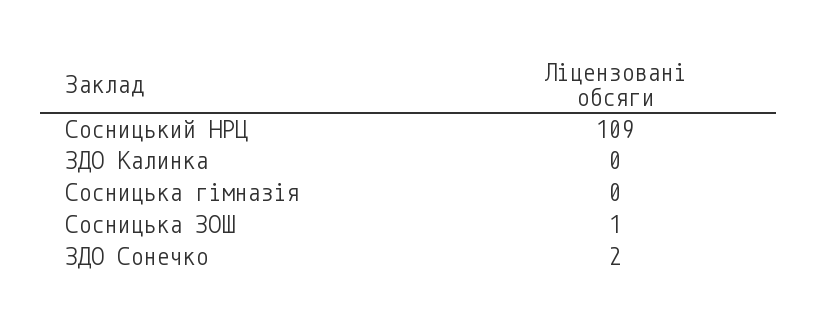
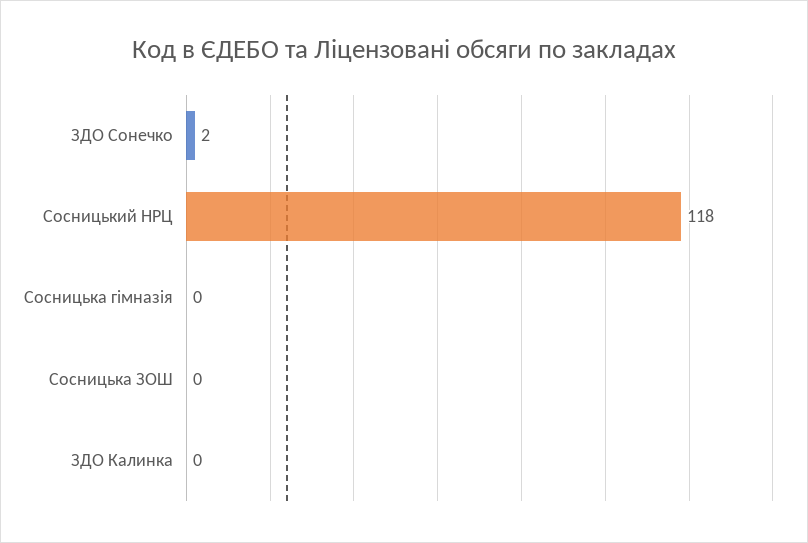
Сосницький НРЦ: 109 -> 118
Сосницька ЗОШ: 1 -> 0

